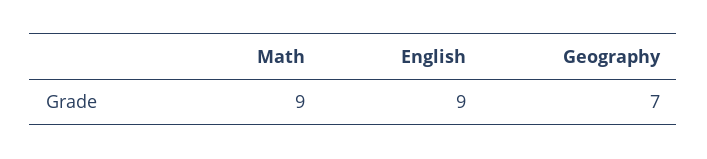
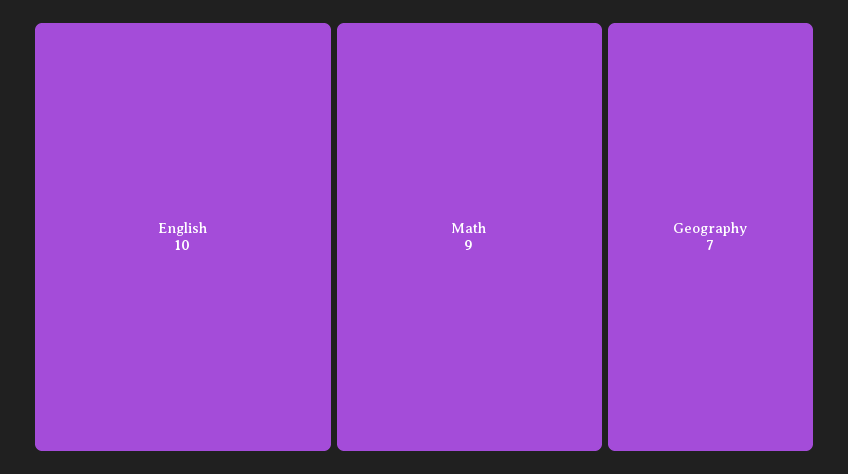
English: 9 -> 10

